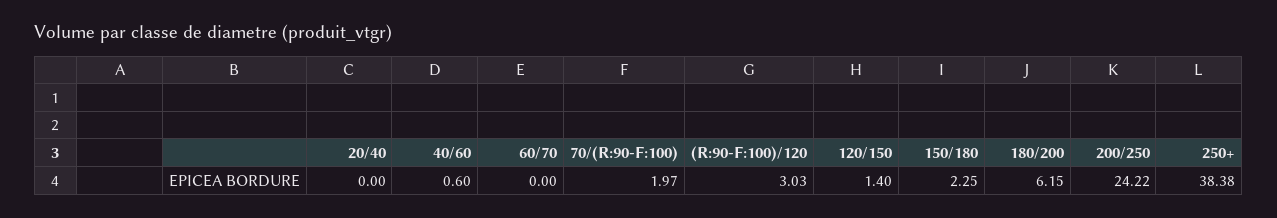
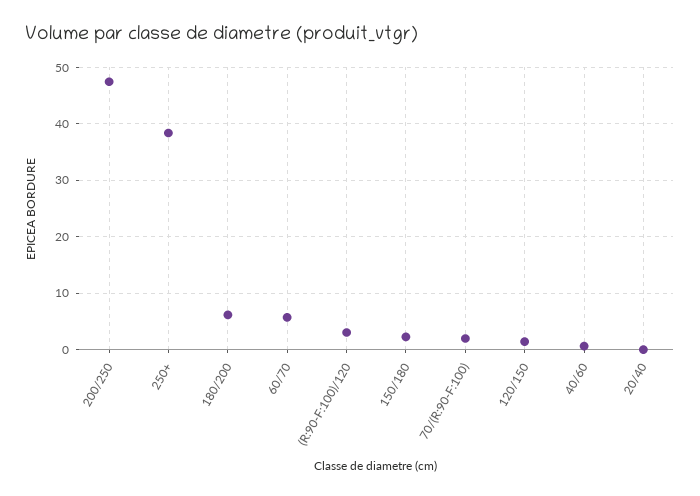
60/70: 0 -> 6
200/250: 24.22 -> 48

